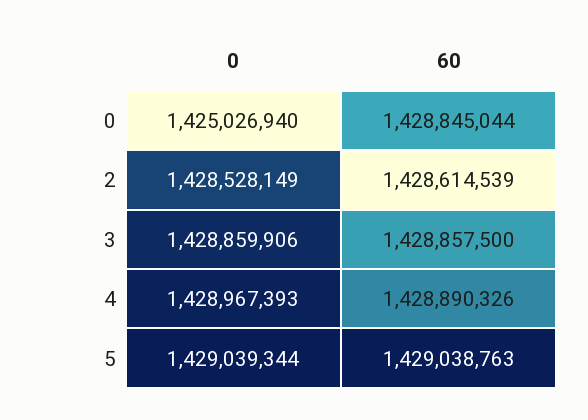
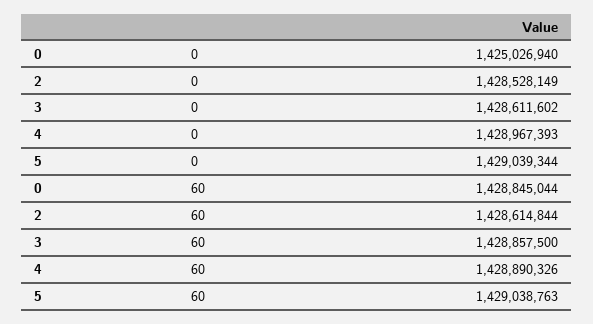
60, 2: 1428614539 -> 1428614844
0, 3: 1428859906 -> 1428611602

